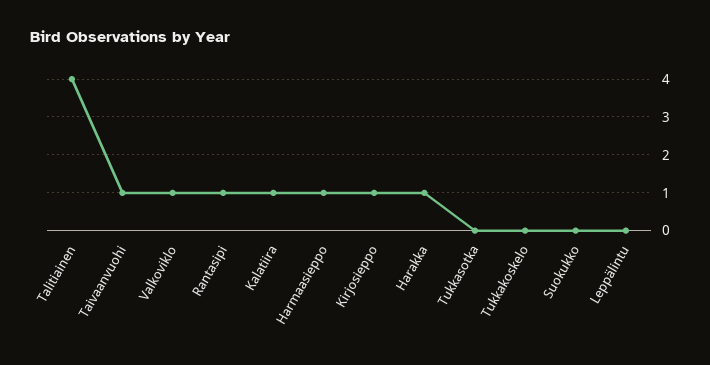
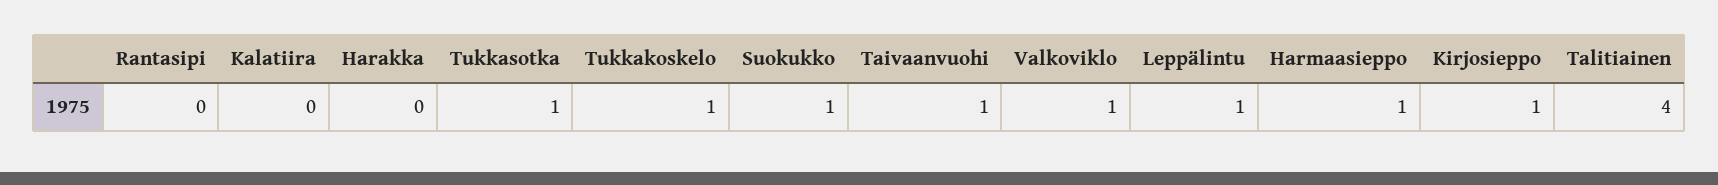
Rantasipi: 1 -> 0
Kalatiira: 1 -> 0
Harakka: 1 -> 0
Tukkasotka: 0 -> 1
Tukkakoskelo: 0 -> 1
Suokukko: 0 -> 1
Leppälintu: 0 -> 1

